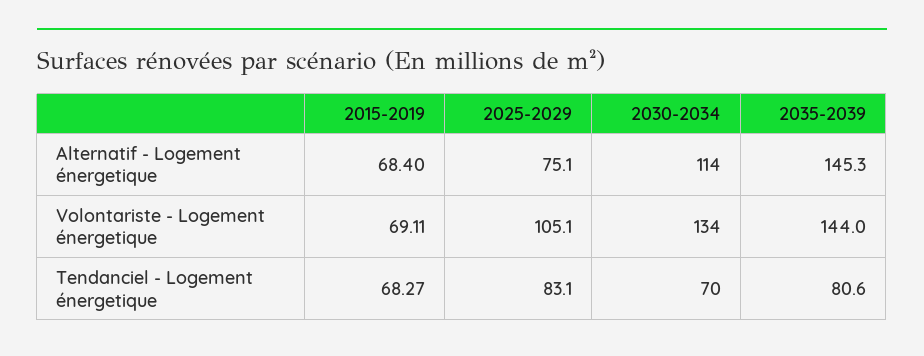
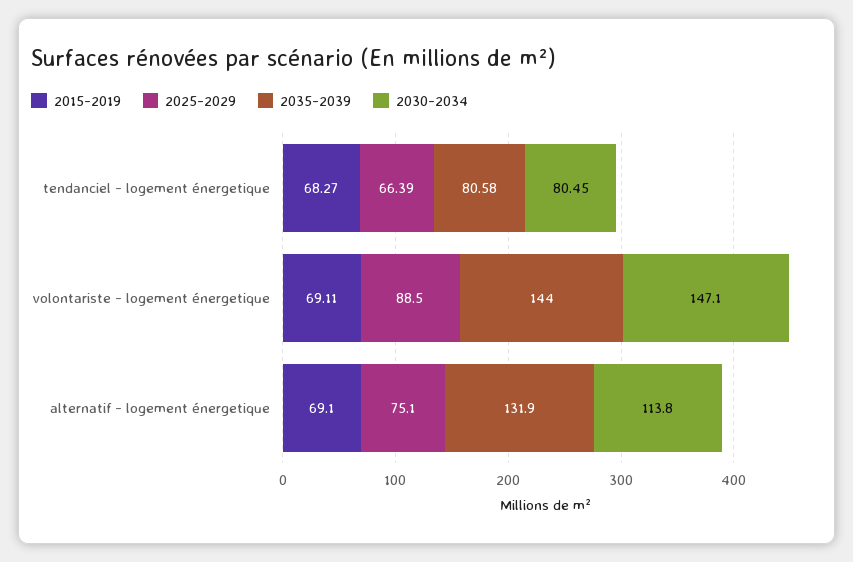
2015-2019, Alternatif - Logement énergetique: 68.4 -> 69.1
2035-2039, Alternatif - Logement énergetique: 145.3 -> 131.9
2025-2029, Volontariste - Logement énergetique: 105.1 -> 88.5
2030-2034, Volontariste - Logement énergetique: 134 -> 147.1
2025-2029, Tendanciel - Logement énergetique: 83.1 -> 66.39
2030-2034, Tendanciel - Logement énergetique: 70 -> 80.45

